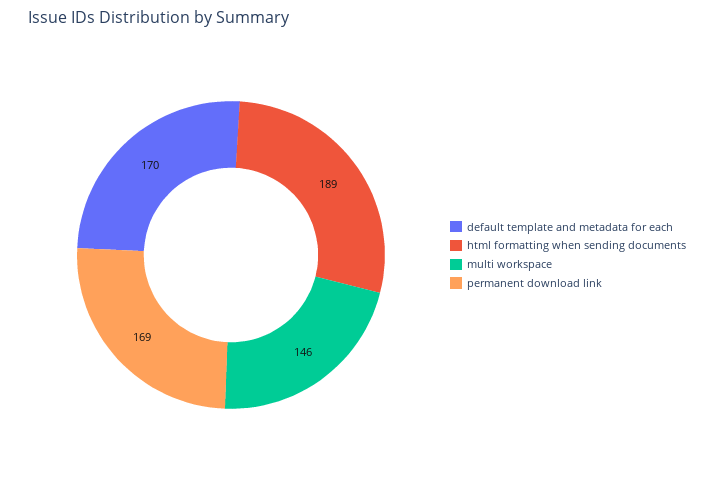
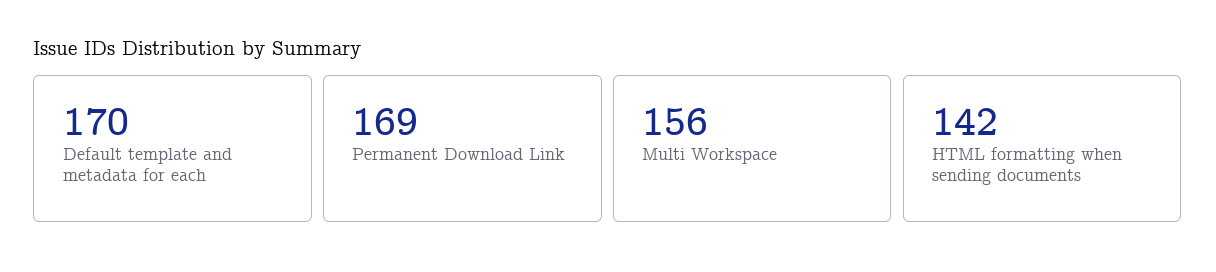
html formatting when sending documents: 189 -> 142
multi workspace: 146 -> 156

